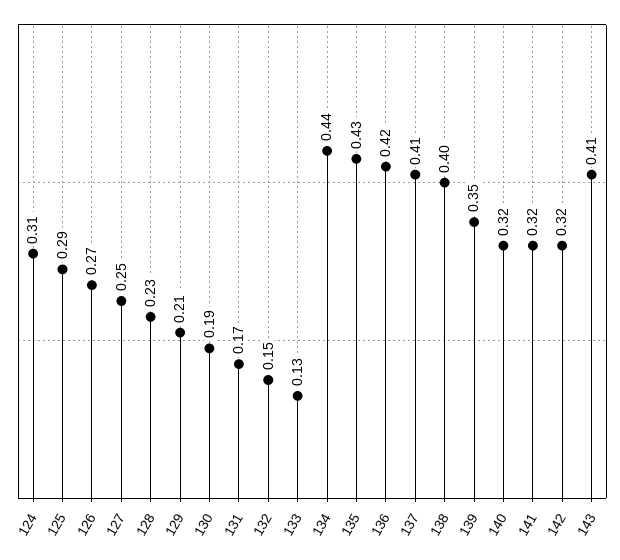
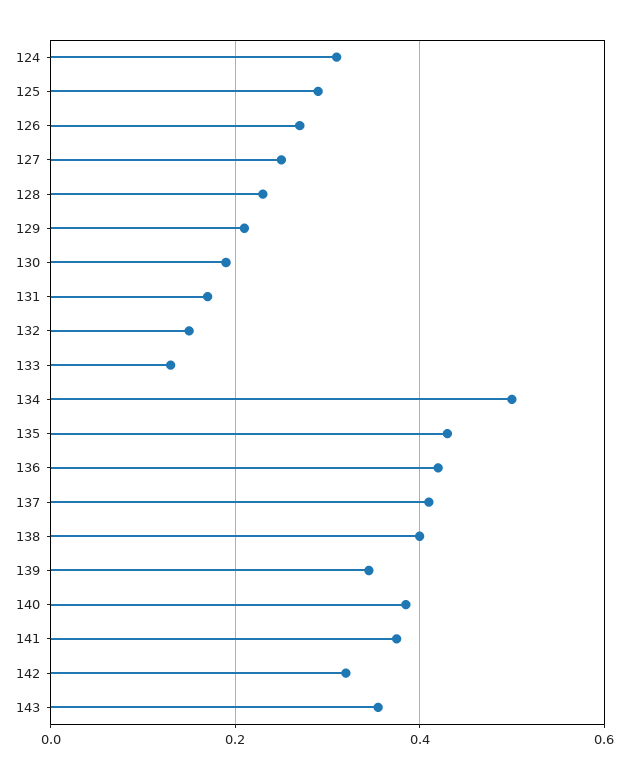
134: 0.44 -> 0.5
140: 0.32 -> 0.38
141: 0.32 -> 0.38
143: 0.41 -> 0.36

